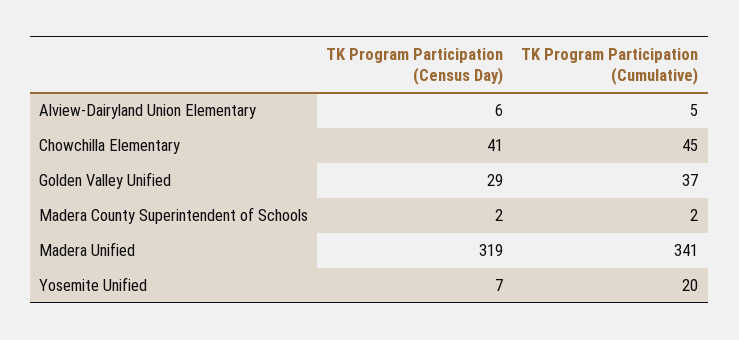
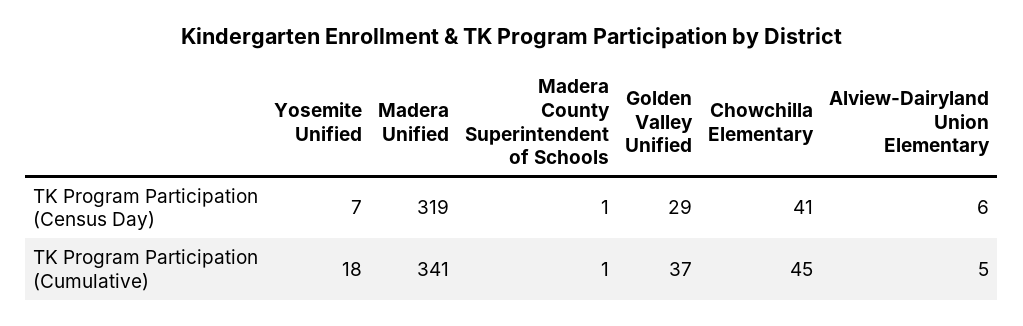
TK Program Participation (Census Day), Madera County Superintendent of Schools: 2 -> 1
TK Program Participation (Cumulative), Madera County Superintendent of Schools: 2 -> 1
TK Program Participation (Cumulative), Yosemite Unified: 20 -> 18

